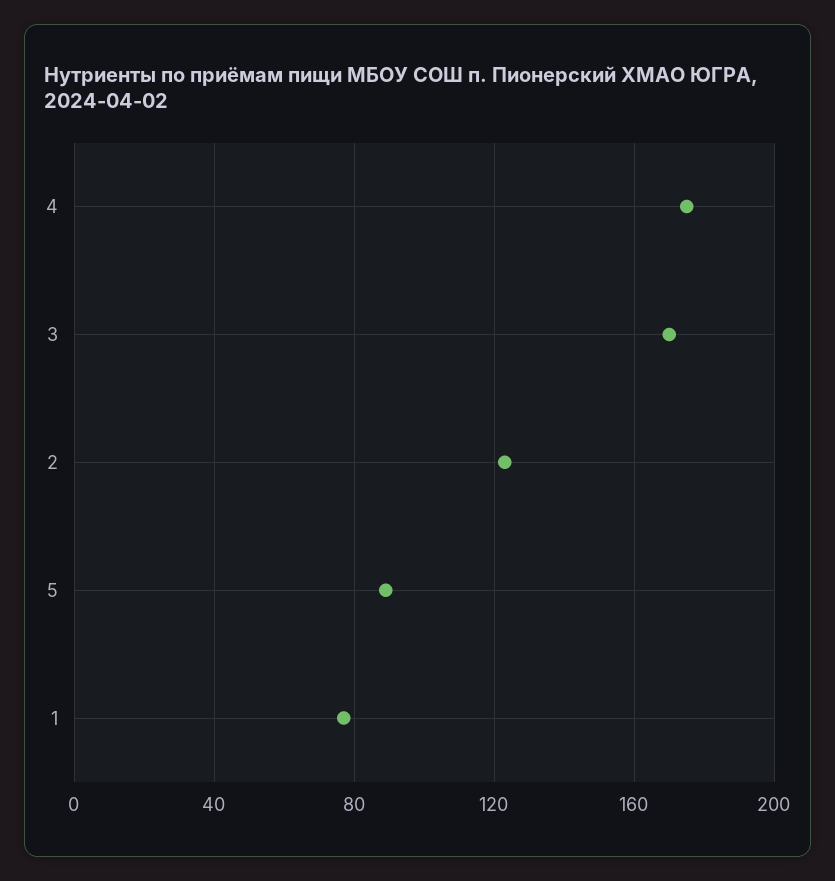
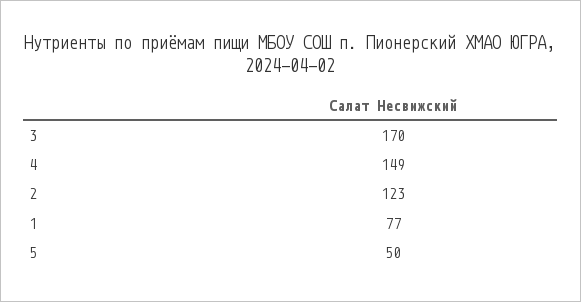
4: 175 -> 149
5: 90 -> 50

